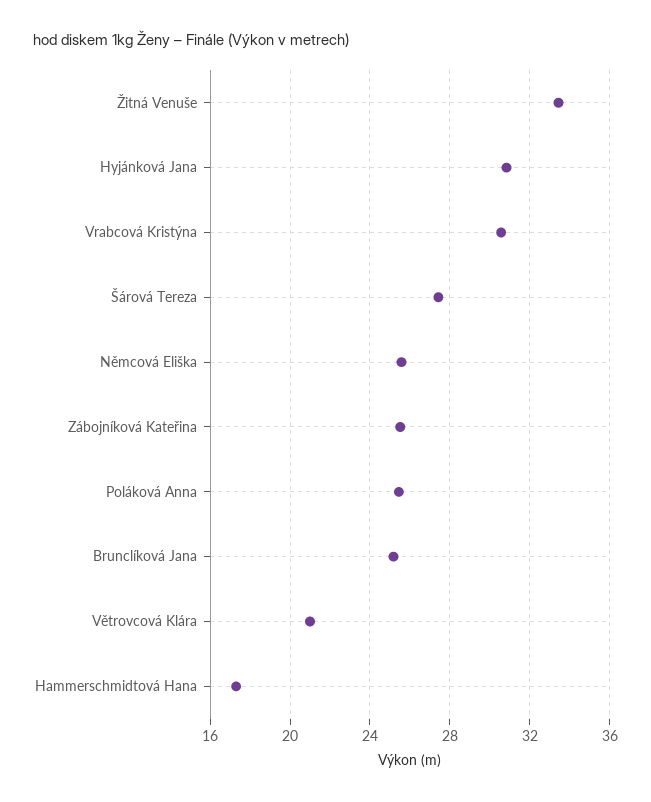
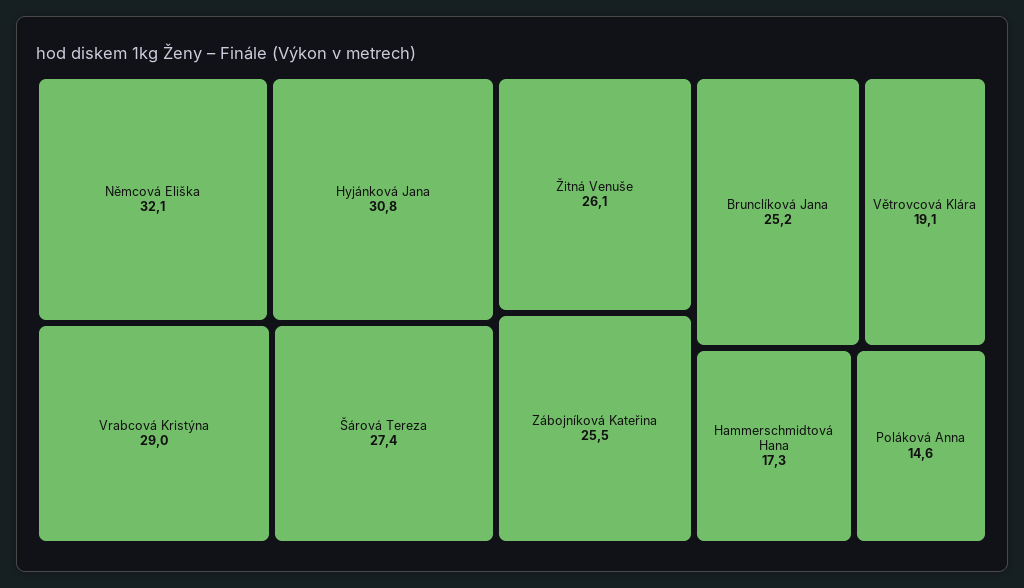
Žitná Venuše: 33.5 -> 26.1
Vrabcová Kristýna: 30.5 -> 29
Němcová Eliška: 25.5 -> 32.1
Poláková Anna: 25.5 -> 14.6
Větrovcová Klára: 21 -> 19.1

